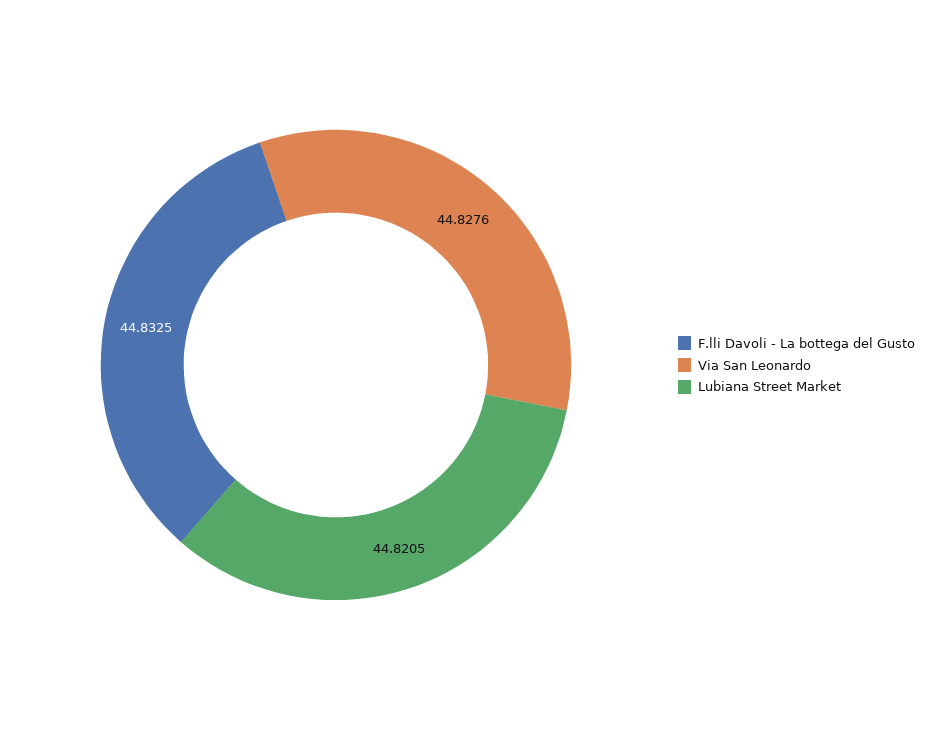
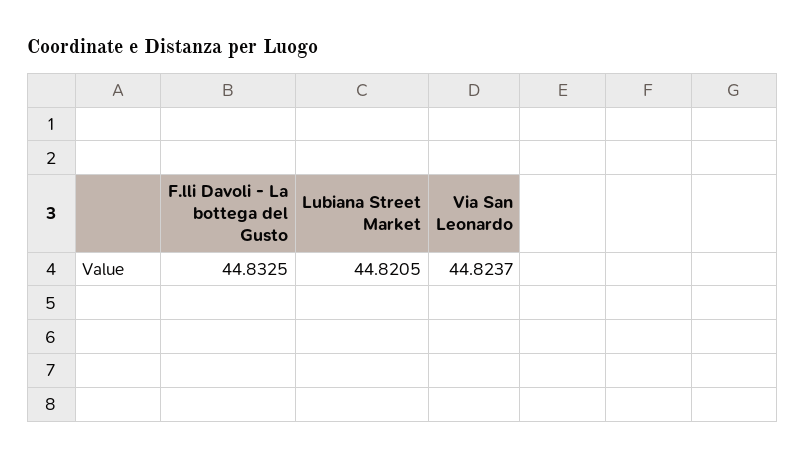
Via San Leonardo: 44.8276 -> 44.8237

